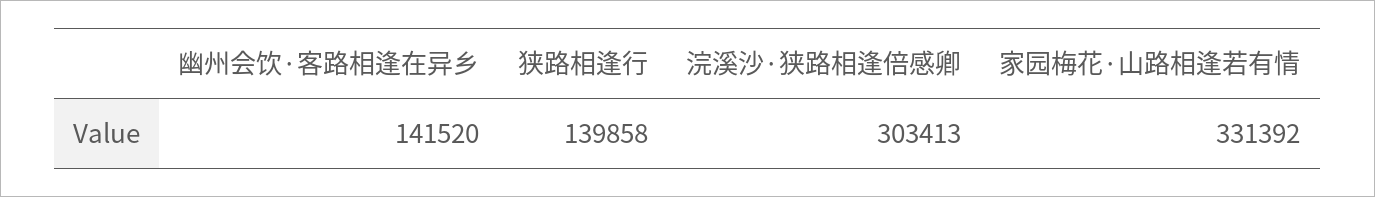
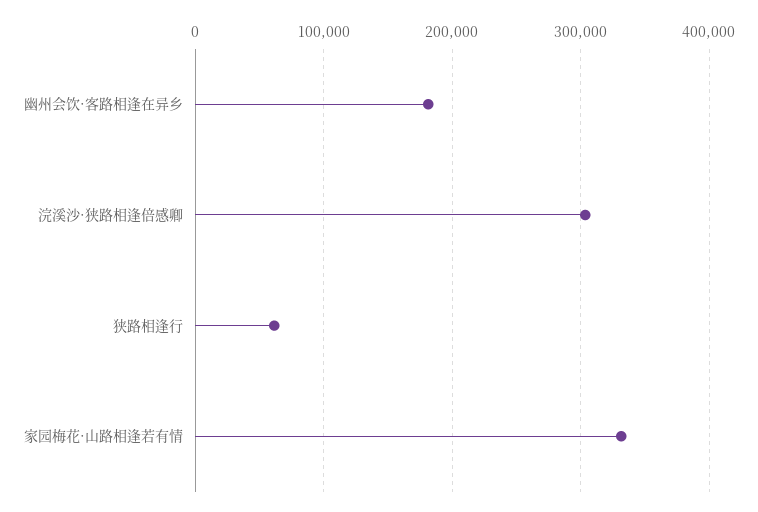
幽州会饮·客路相逢在异乡: 141520 -> 180000
狭路相逢行: 139858 -> 60000

